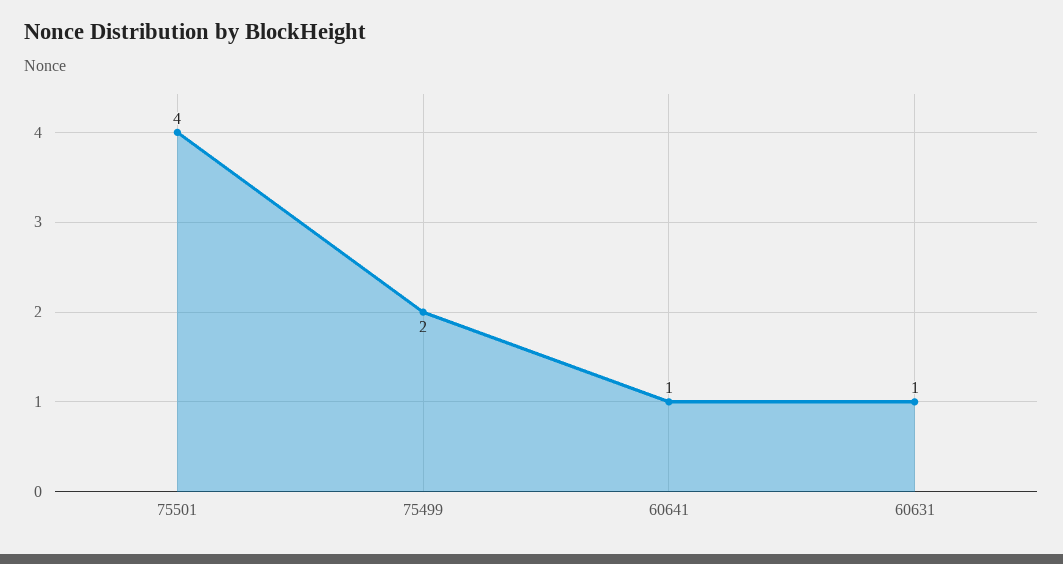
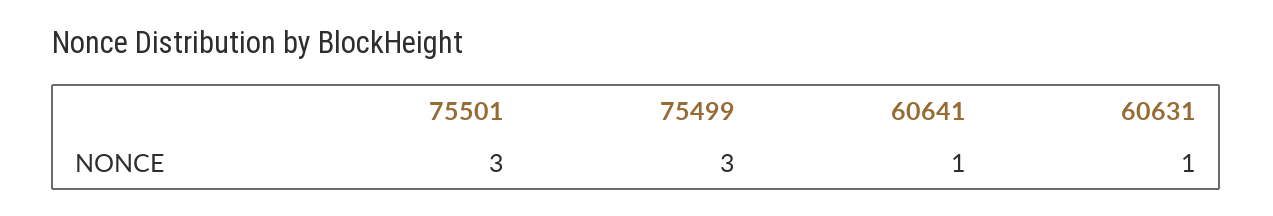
75501: 4 -> 3
75499: 2 -> 3

